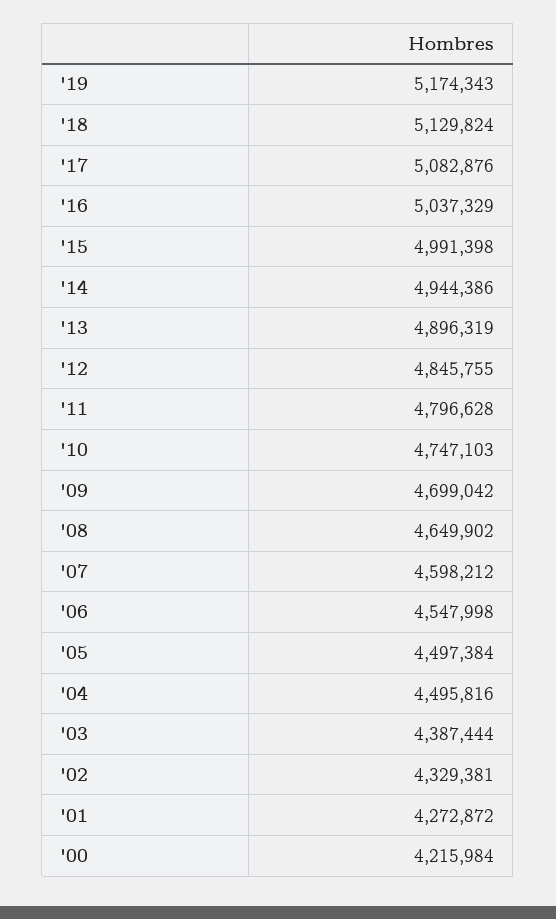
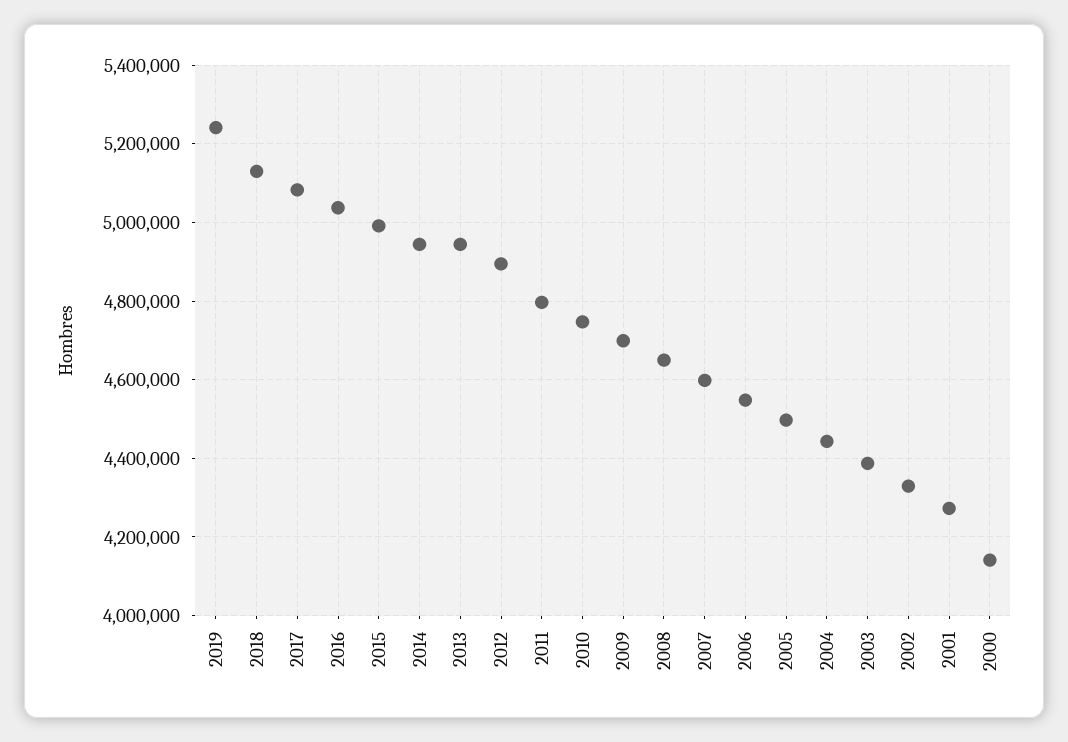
'19: 5174343 -> 5240000
'13: 4896319 -> 4940000
'12: 4845755 -> 4900000
'04: 4495816 -> 4440000
'00: 4215984 -> 4140000

